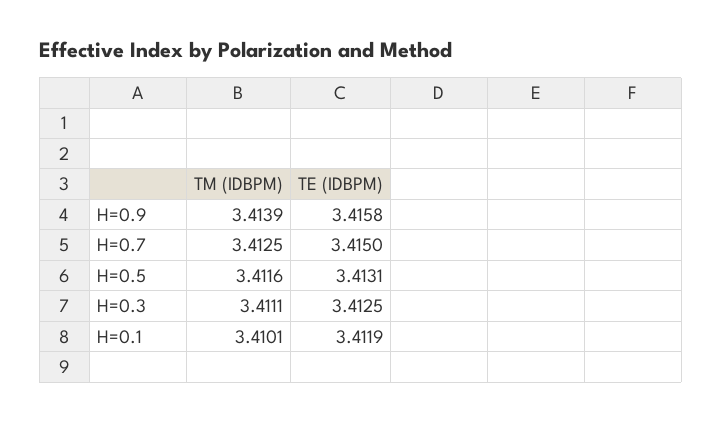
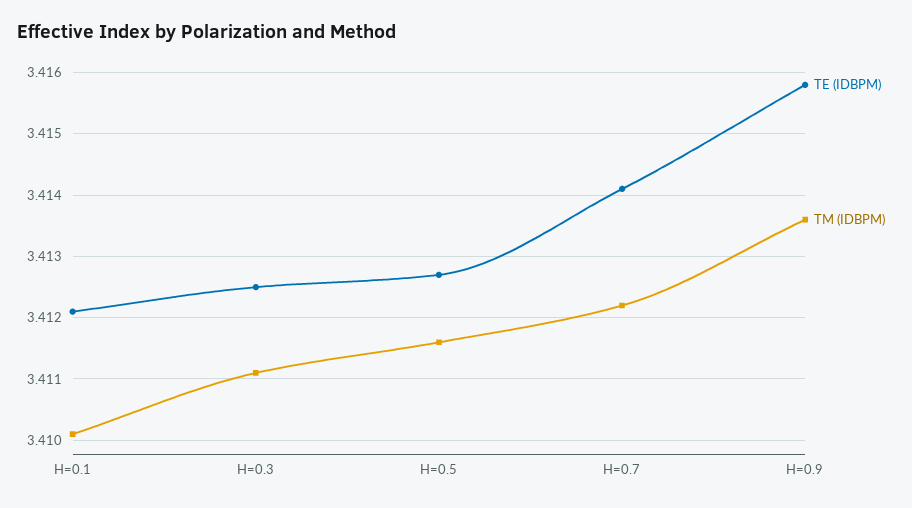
TM (IDBPM), H=0.9: 3.4139 -> 3.4136
TM (IDBPM), H=0.7: 3.4125 -> 3.4122
TE (IDBPM), H=0.7: 3.415 -> 3.4141
TE (IDBPM), H=0.5: 3.4131 -> 3.4127
TE (IDBPM), H=0.1: 3.4119 -> 3.4121

